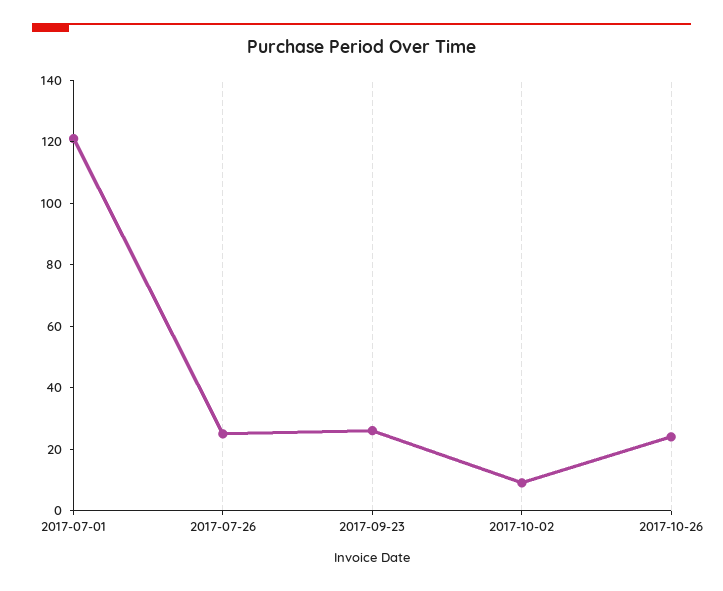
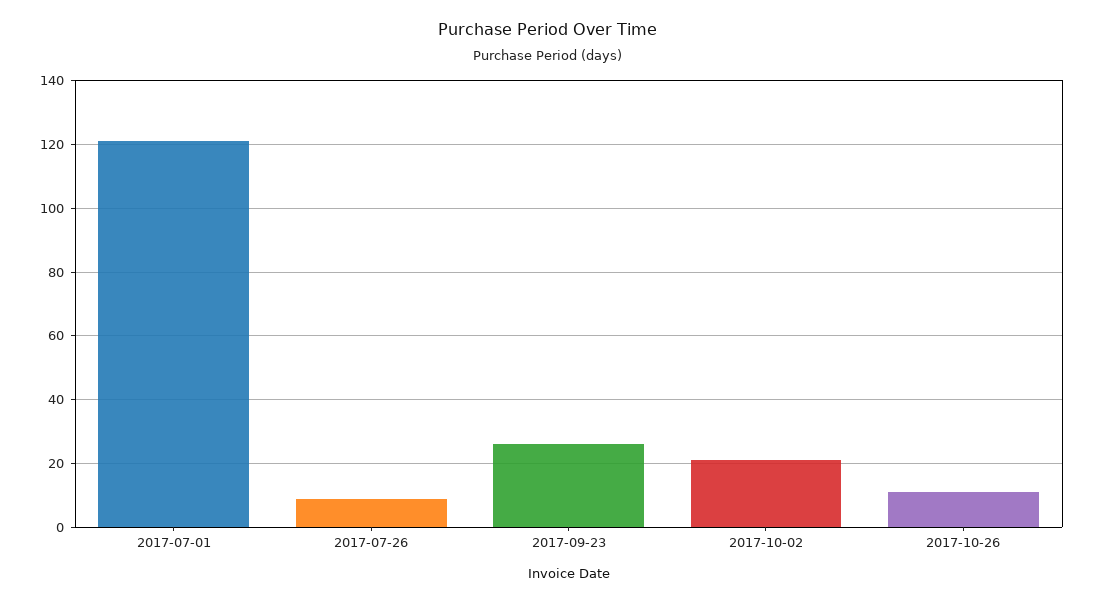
2017-07-26: 25 -> 10
2017-10-02: 10 -> 20
2017-10-26: 25 -> 10

